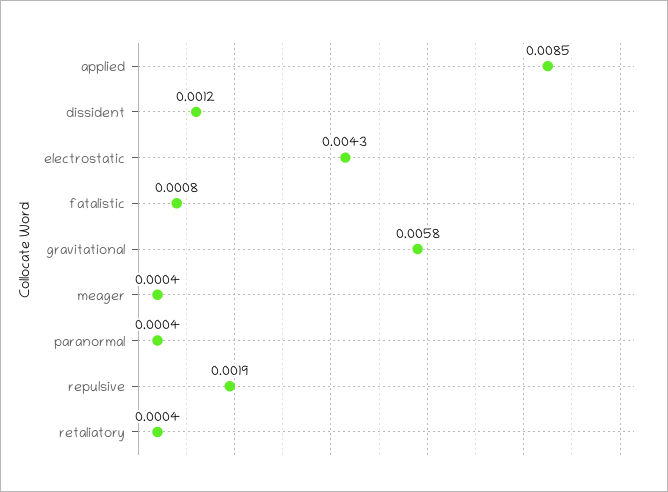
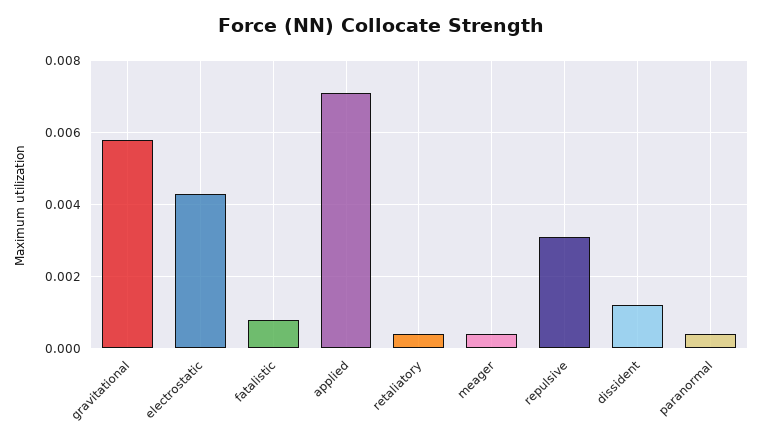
applied: 0.0085 -> 0.007
repulsive: 0.0019 -> 0.003

